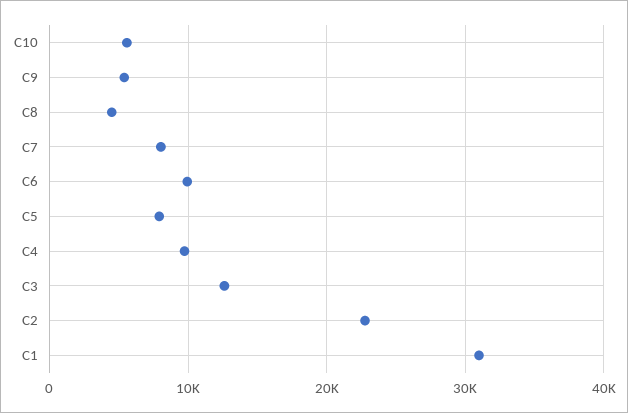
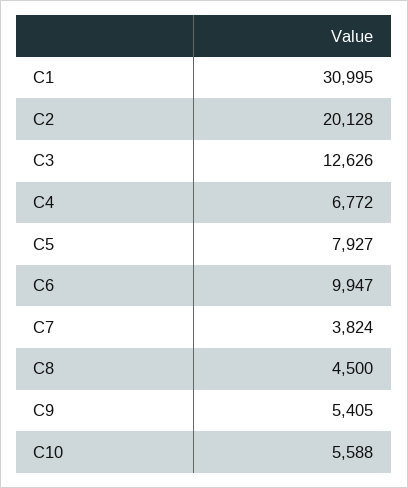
C7: 8000 -> 3824
C4: 10000 -> 6772
C2: 23000 -> 20128

